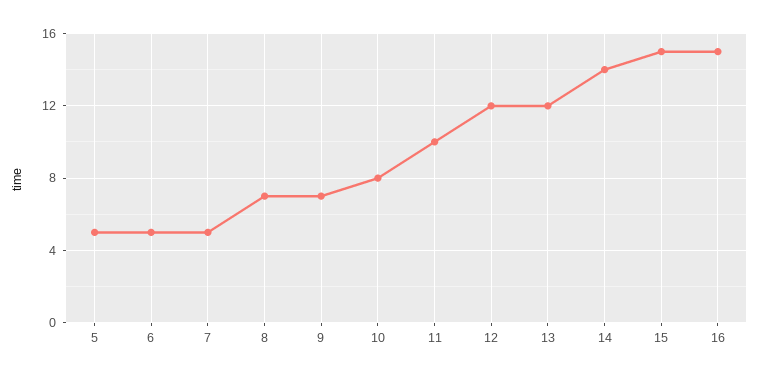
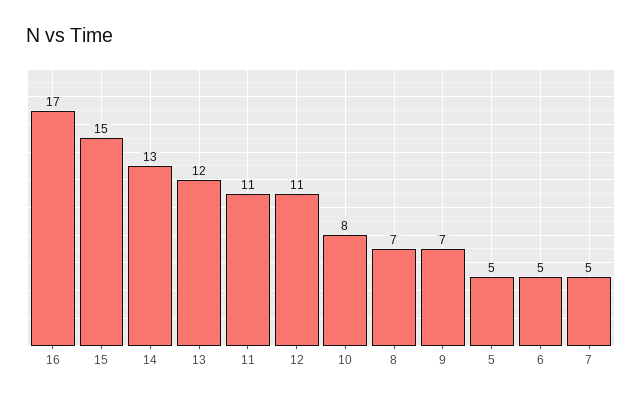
11: 10 -> 11
12: 12 -> 11
14: 14 -> 13
16: 15 -> 17

